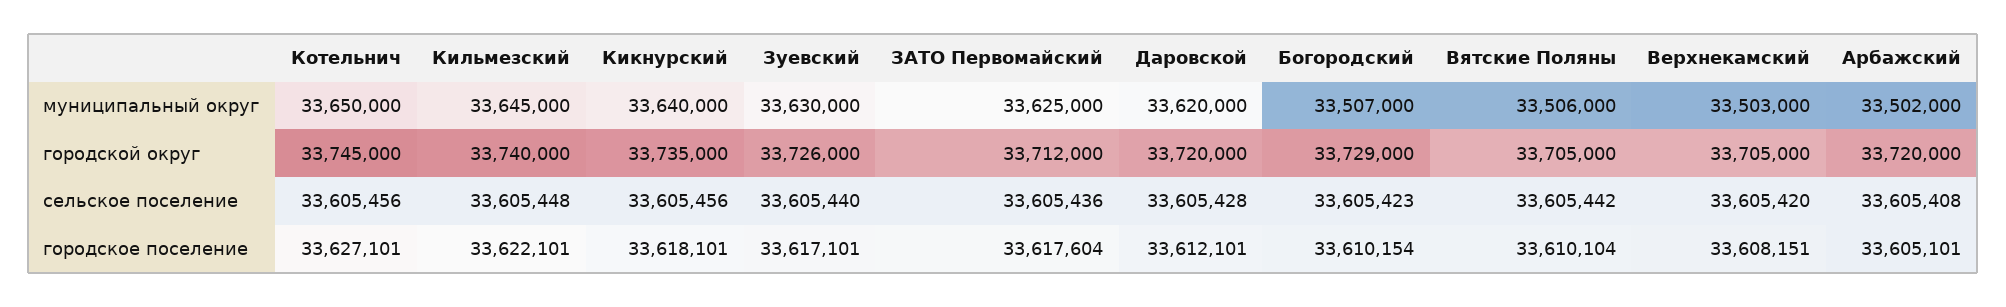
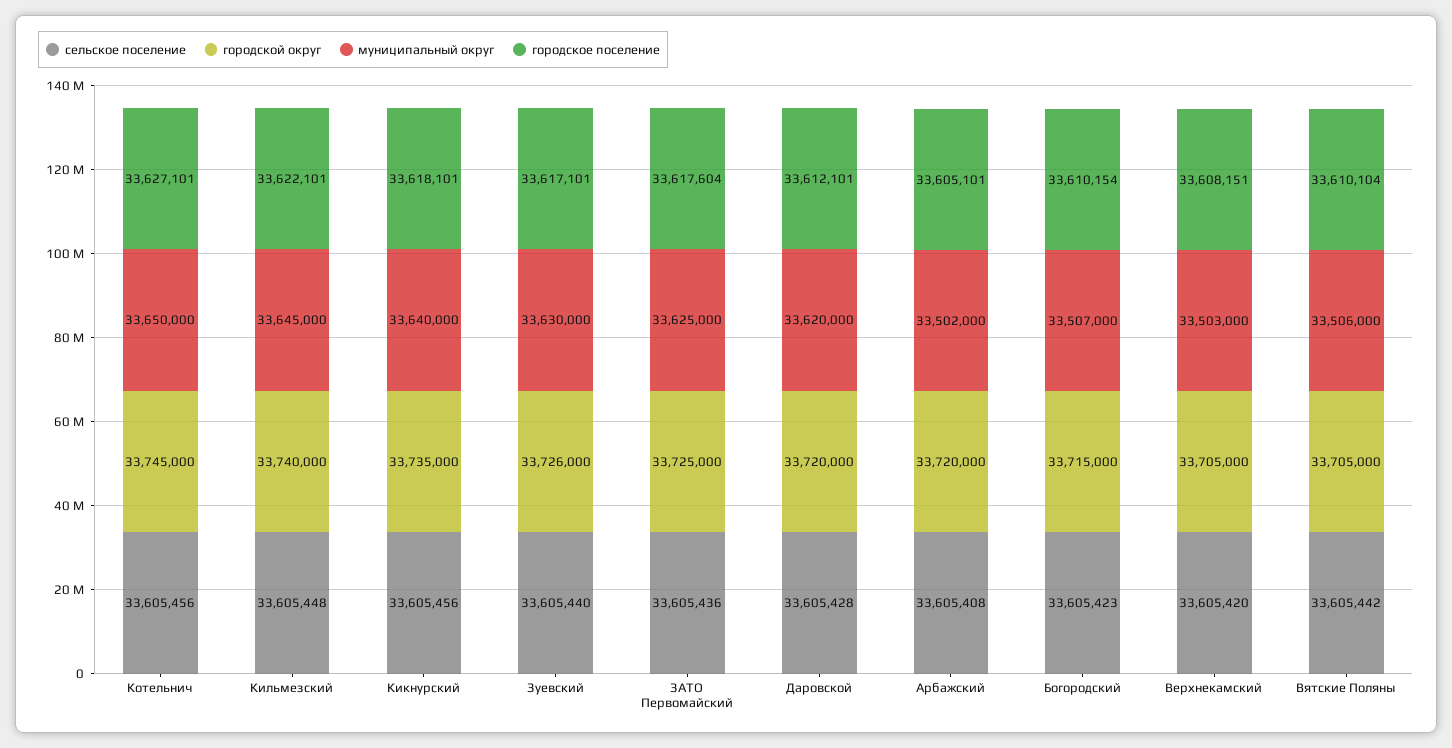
городской округ, ЗАТО Первомайский: 33712000 -> 33725000
городской округ, Богородский: 33729000 -> 33715000

